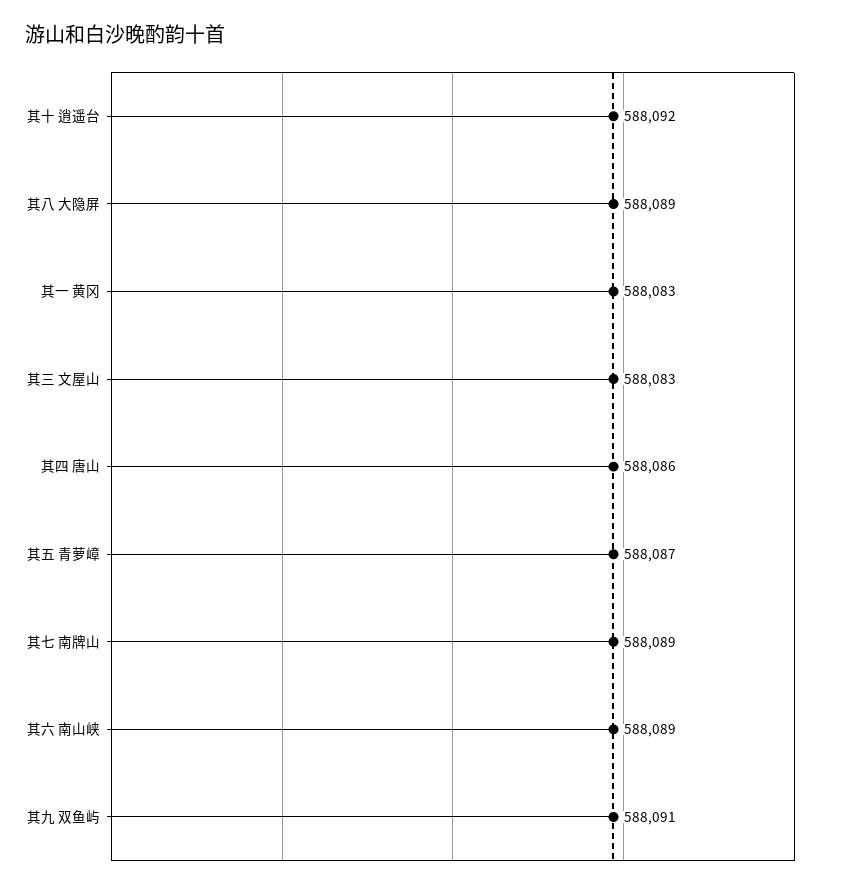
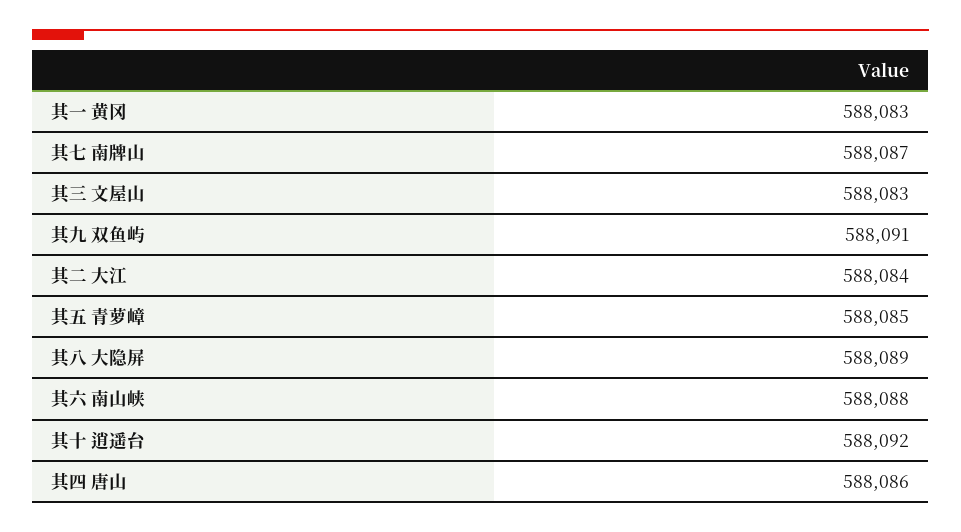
其五 青萝嶂: 588087 -> 588085
其七 南牌山: 588089 -> 588087
其六 南山峡: 588089 -> 588088
其二 大江: none -> 588084

